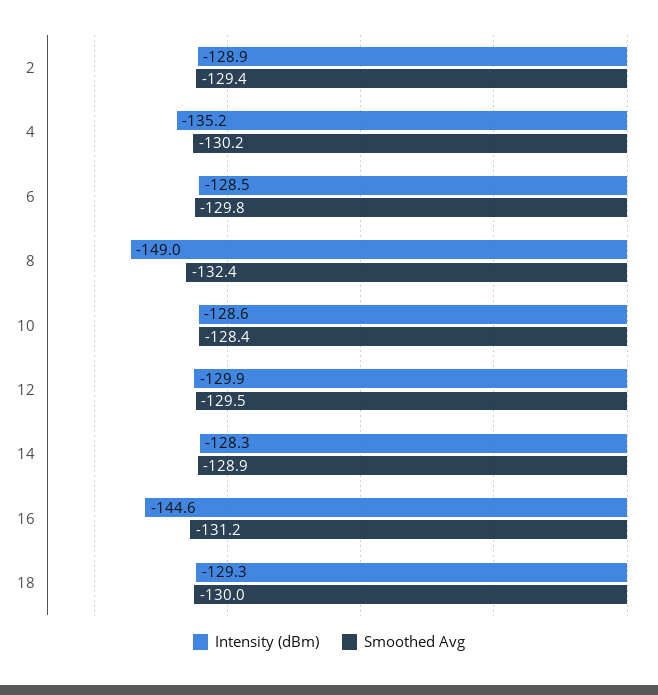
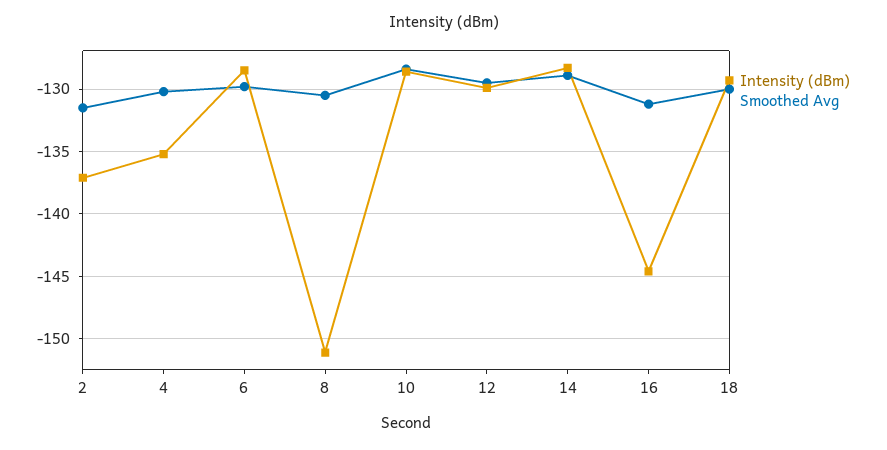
Intensity (dBm), 2: -128.9 -> -137
Smoothed Avg, 2: -129.4 -> -131.5
Intensity (dBm), 8: -149 -> -151
Smoothed Avg, 8: -132.4 -> -130.5

